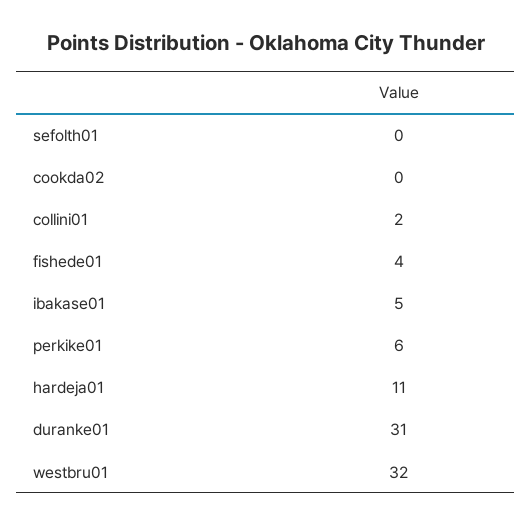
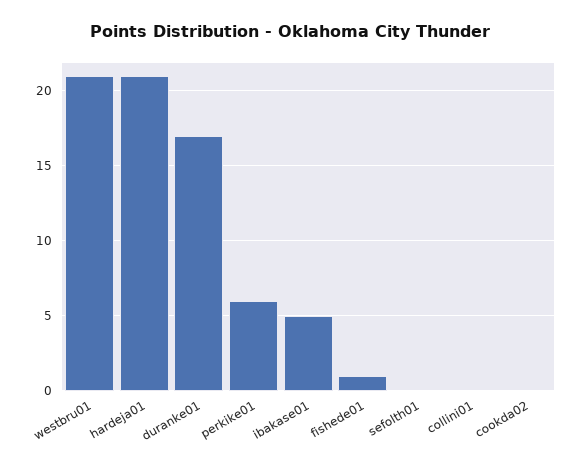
collini01: 2 -> 0
fishede01: 4 -> 1
hardeja01: 11 -> 21
duranke01: 31 -> 17
westbru01: 32 -> 21

